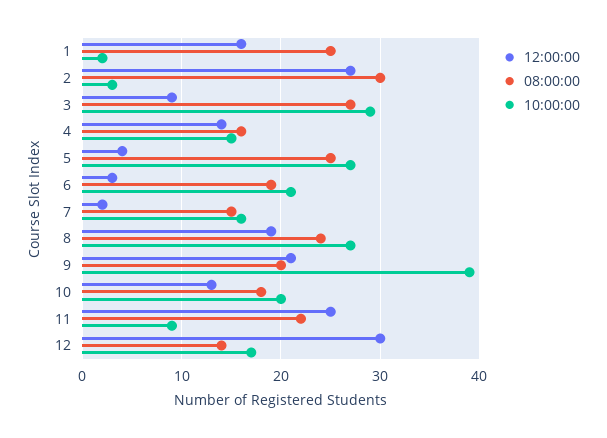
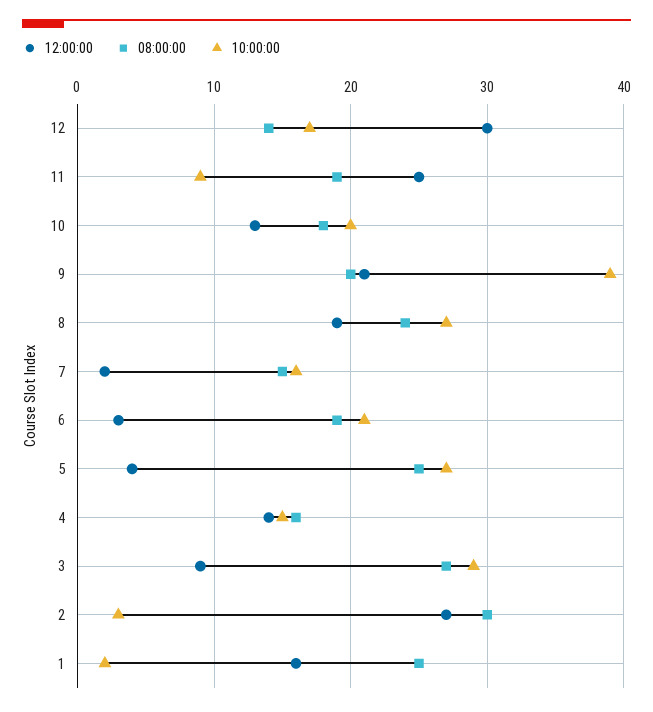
08:00:00, 11: 22 -> 19

